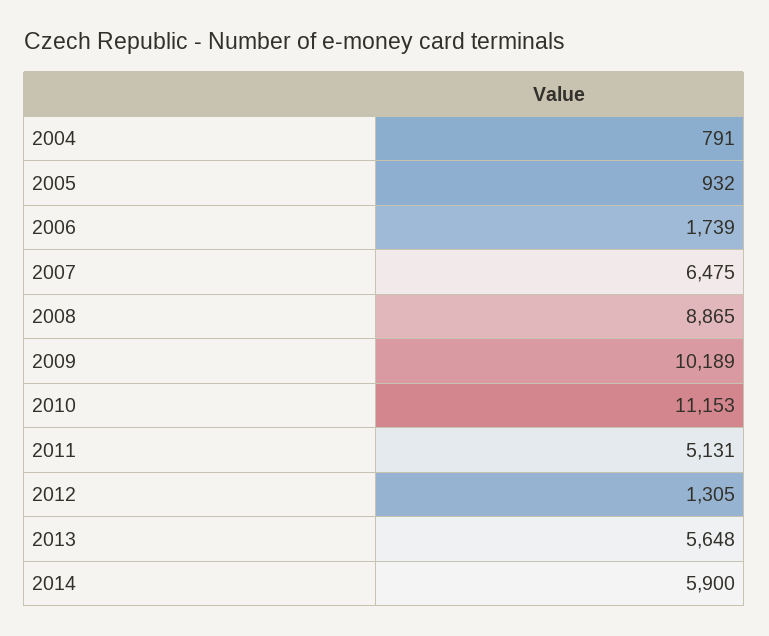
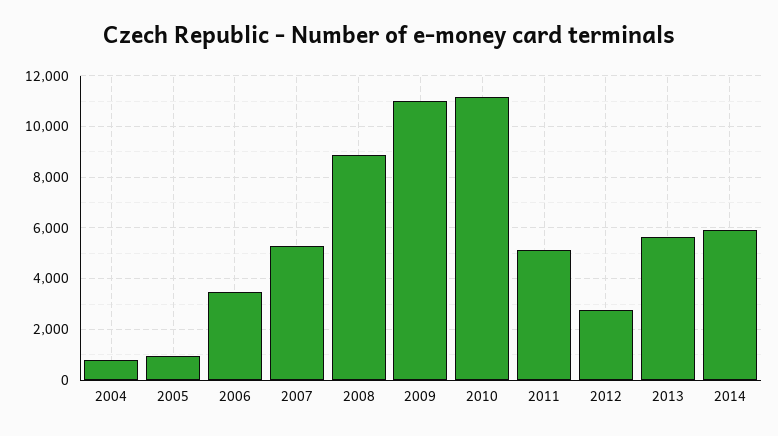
2006: 1739 -> 3500
2007: 6475 -> 5250
2009: 10189 -> 11000
2012: 1305 -> 2750

